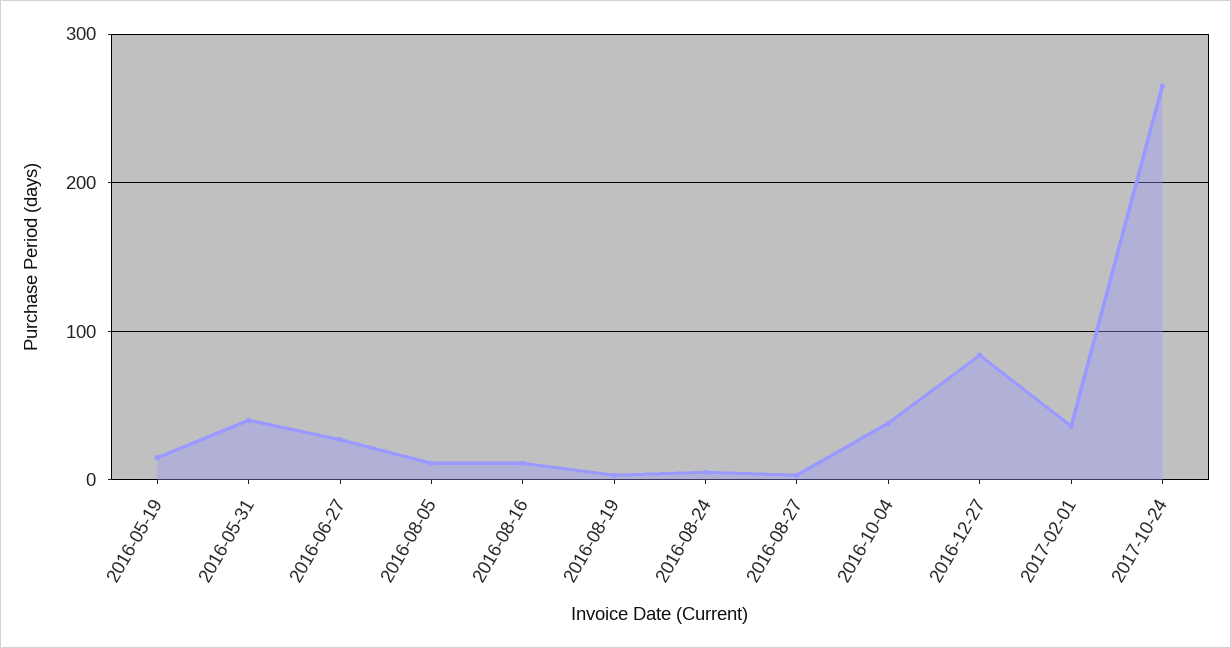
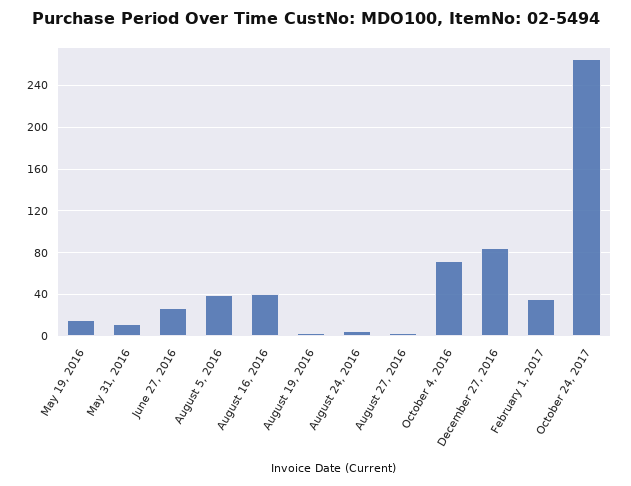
2016-05-31: 40 -> 10
2016-08-05: 10 -> 40
2016-08-16: 10 -> 40
2016-10-04: 40 -> 70

